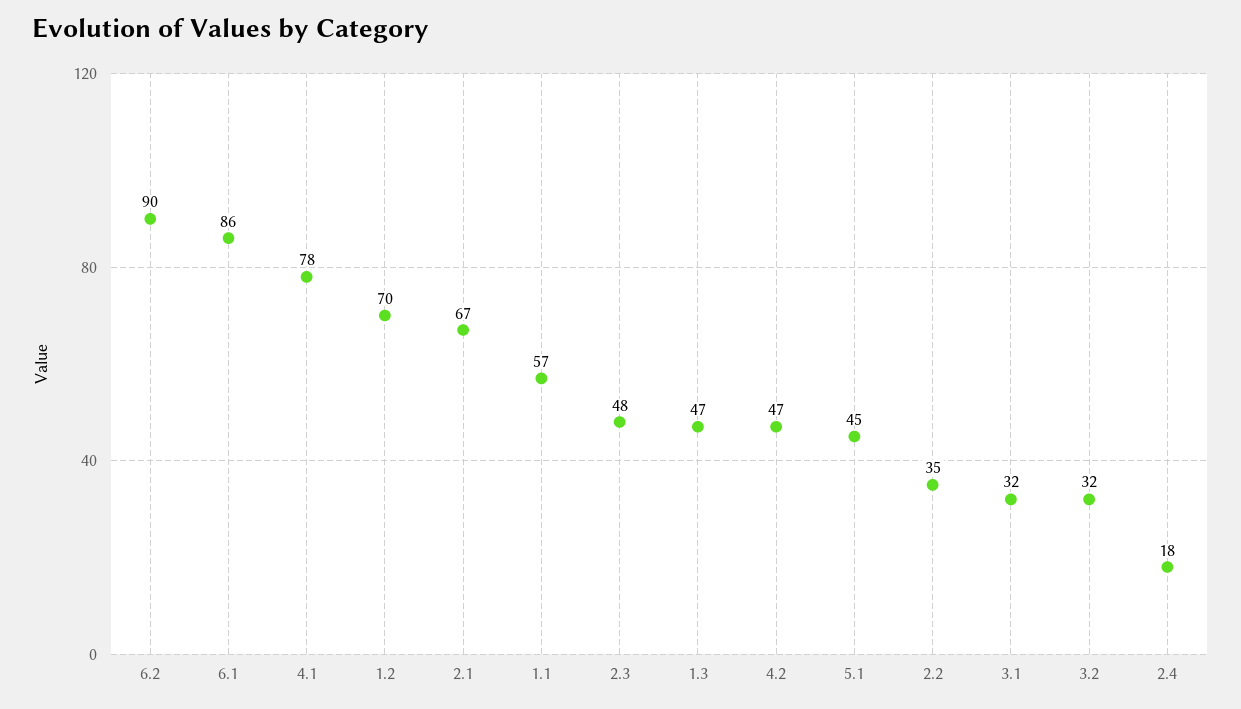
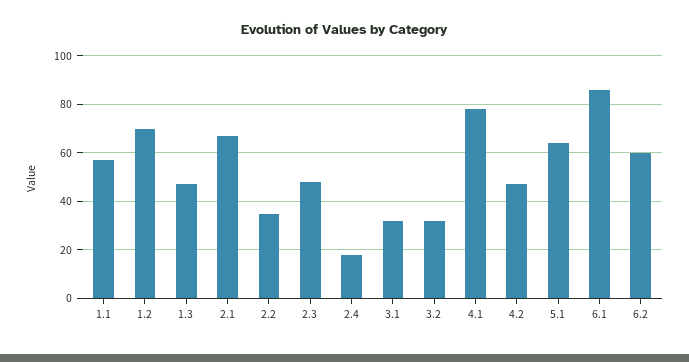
6.2: 90 -> 60
5.1: 45 -> 65

